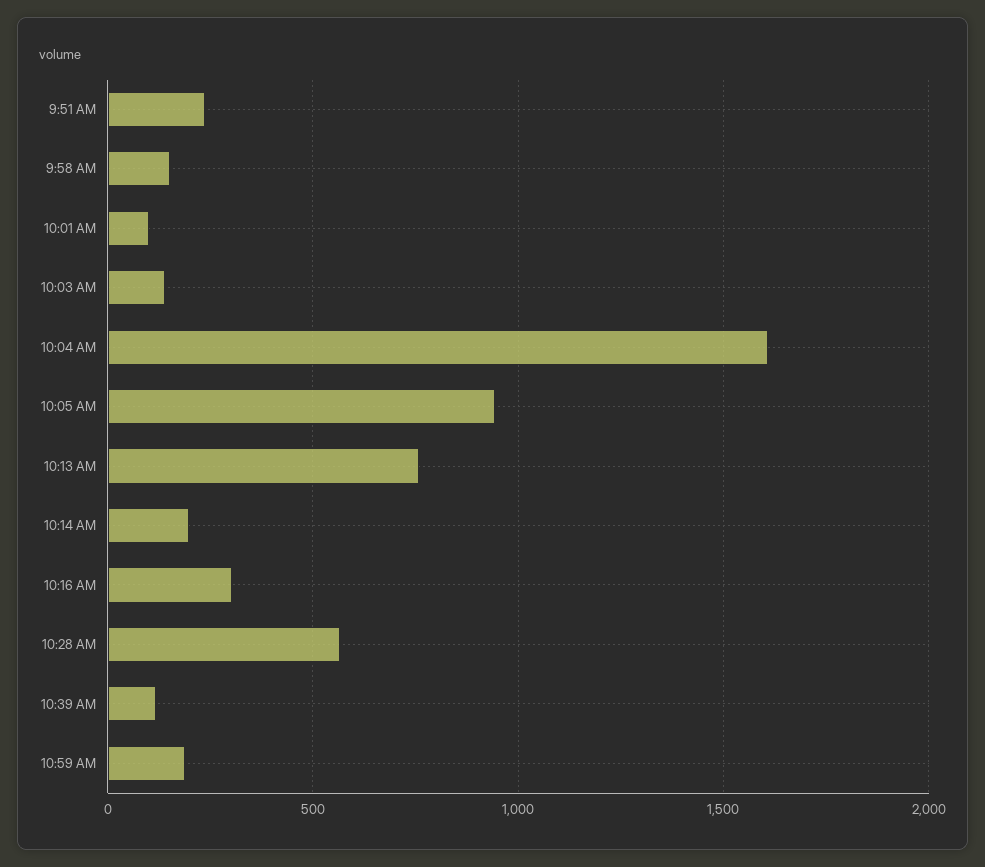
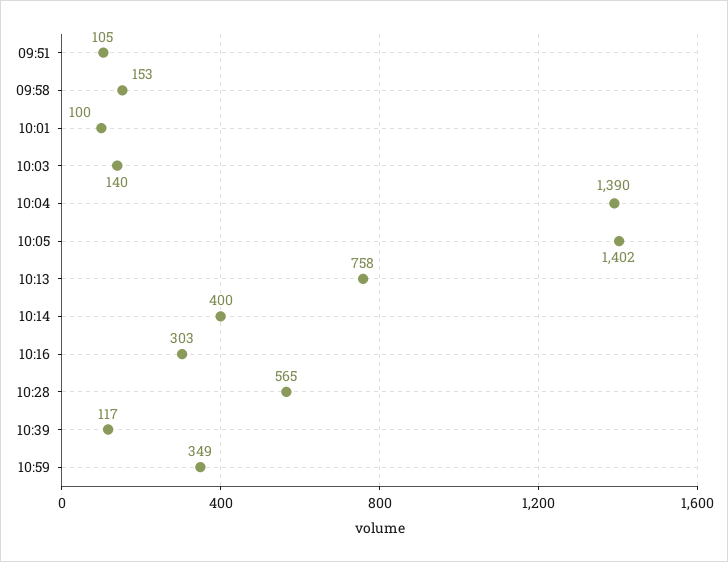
9:51 AM: 250 -> 105
10:04 AM: 1600 -> 1390
10:05 AM: 950 -> 1402
10:14 AM: 200 -> 400
10:59 AM: 200 -> 349

